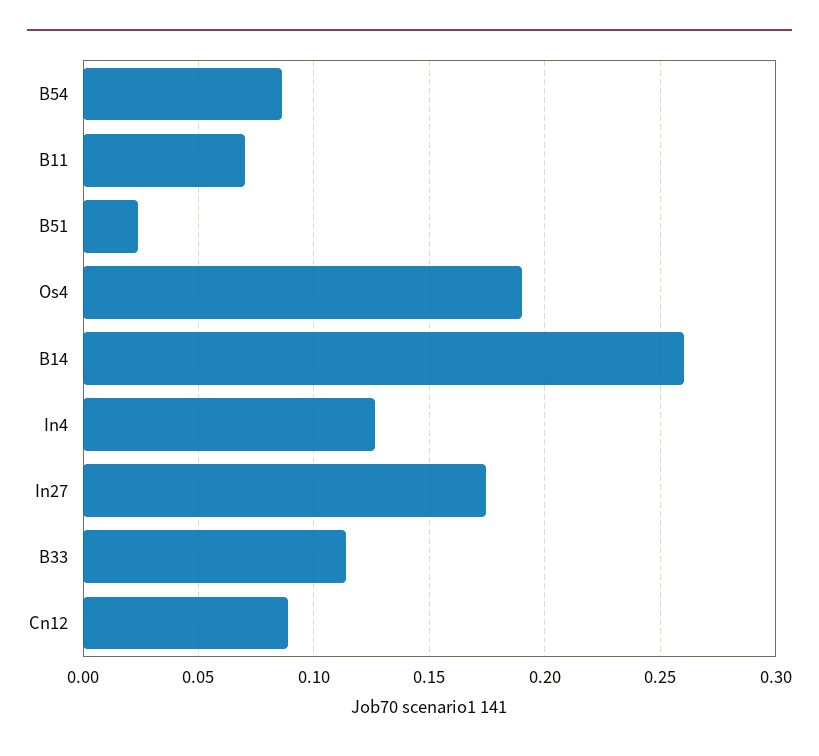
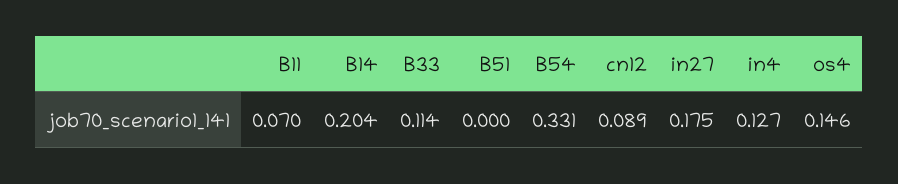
B54: 0.085 -> 0.331
B51: 0.025 -> 0
Os4: 0.19 -> 0.146
B14: 0.26 -> 0.204

